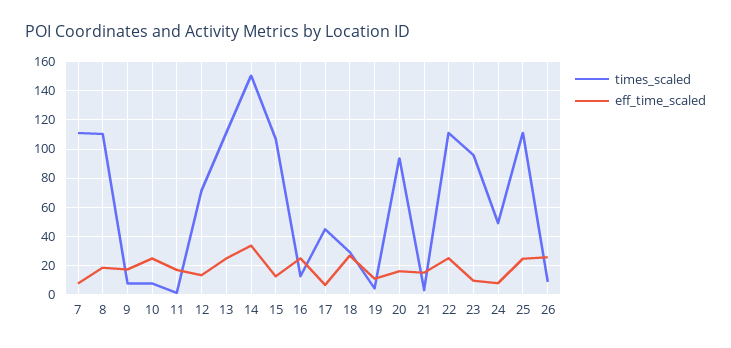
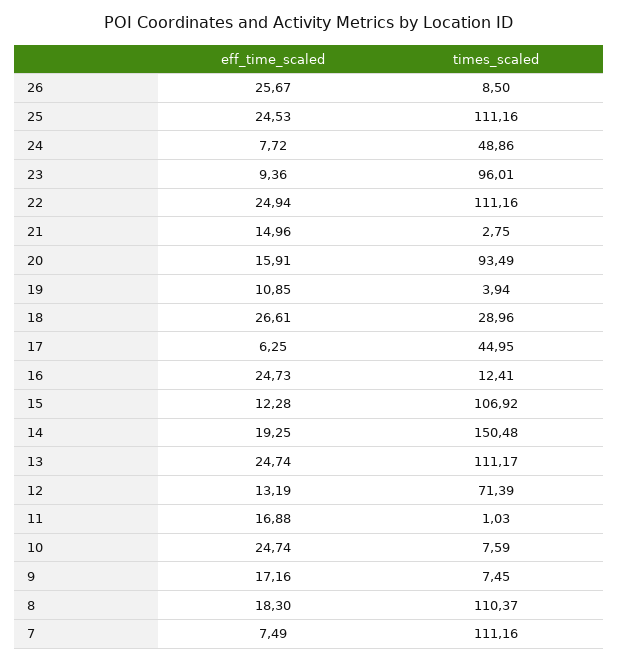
eff_time_scaled, 14: 35 -> 19.25

